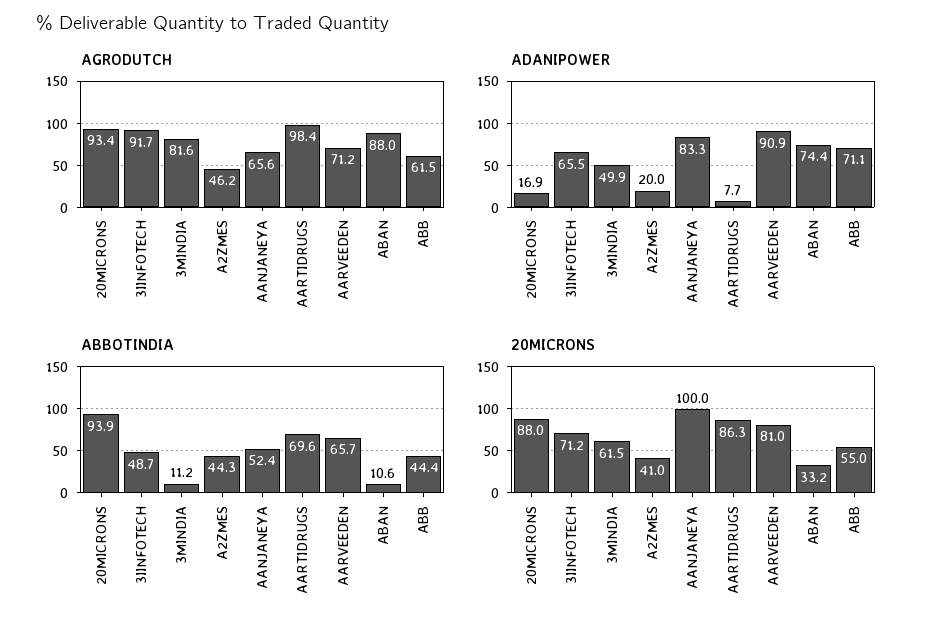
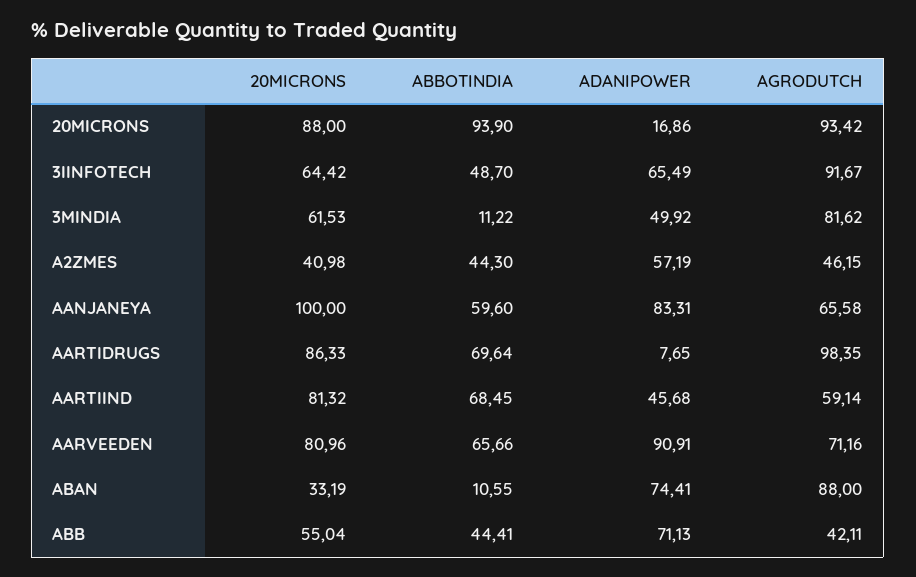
AGRODUTCH, ABB: 61.5 -> 42.11
ADANIPOWER, A2ZMES: 20 -> 57.19
ABBOTINDIA, AANJANEYA: 52.4 -> 59.6
20MICRONS, 3IINFOTECH: 71.2 -> 64.42
20MICRONS, AARTIIND: none -> 81.32
ABBOTINDIA, AARTIIND: none -> 68.45
ADANIPOWER, AARTIIND: none -> 45.68
AGRODUTCH, AARTIIND: none -> 59.14

